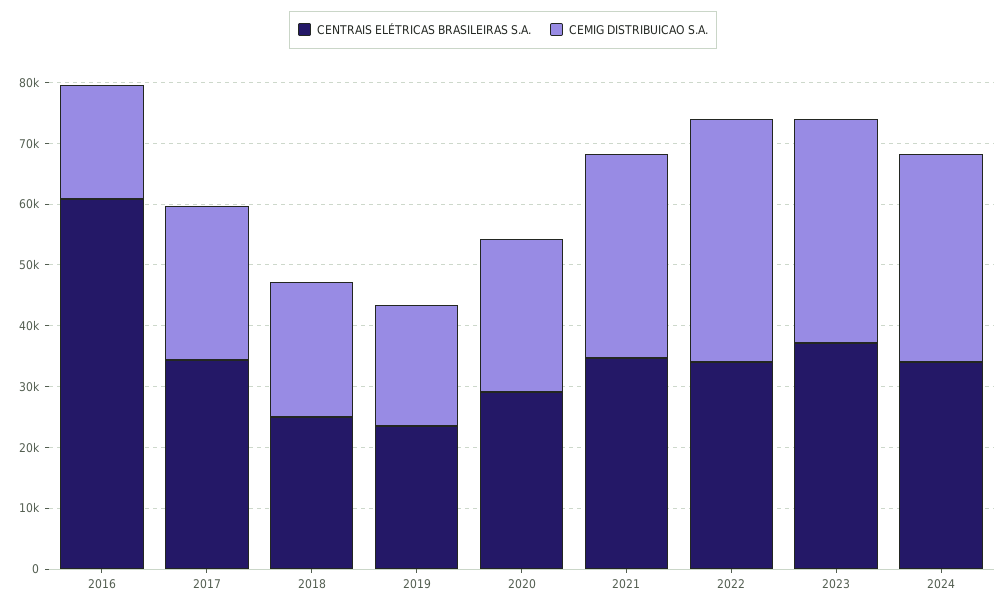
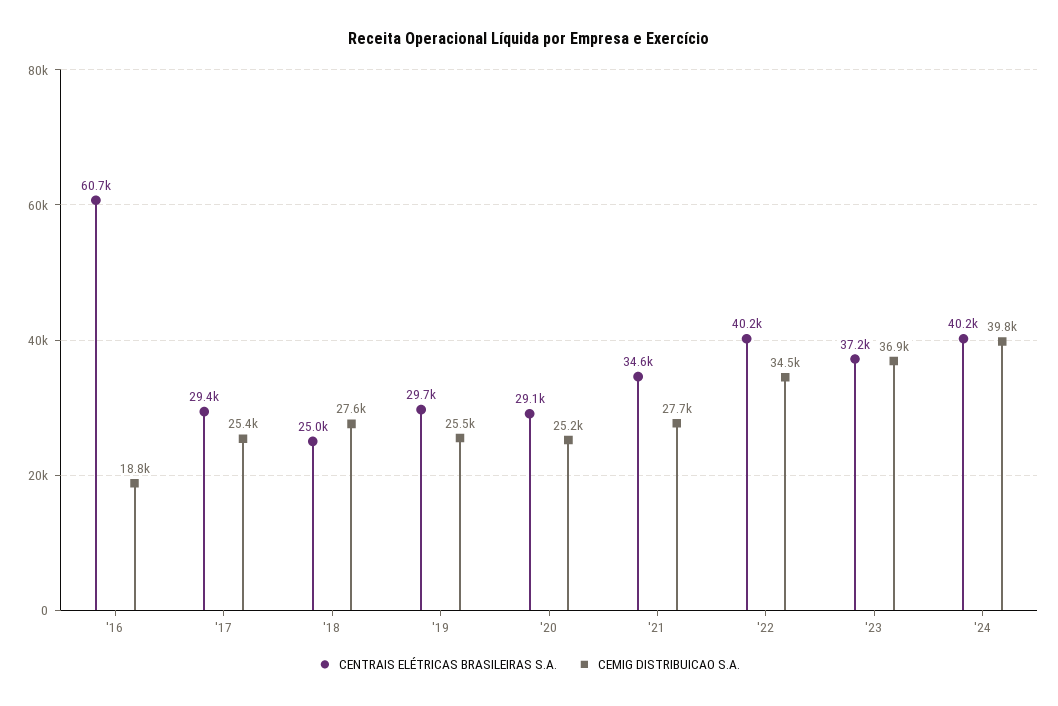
CENTRAIS ELÉTRICAS BRASILEIRAS S.A., 2017: 34000 -> 29400
CEMIG DISTRIBUICAO S.A., 2018: 22000 -> 27600
CENTRAIS ELÉTRICAS BRASILEIRAS S.A., 2019: 24000 -> 29700
CEMIG DISTRIBUICAO S.A., 2019: 20000 -> 25500
CEMIG DISTRIBUICAO S.A., 2021: 34000 -> 27700
CENTRAIS ELÉTRICAS BRASILEIRAS S.A., 2022: 34000 -> 40200
CEMIG DISTRIBUICAO S.A., 2022: 40000 -> 34500
CENTRAIS ELÉTRICAS BRASILEIRAS S.A., 2024: 34000 -> 40200
CEMIG DISTRIBUICAO S.A., 2024: 34000 -> 39800

